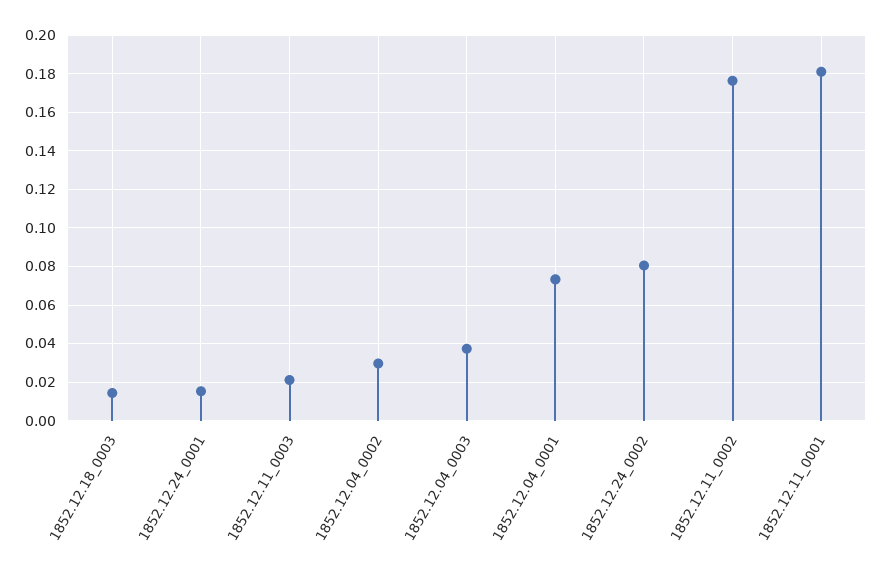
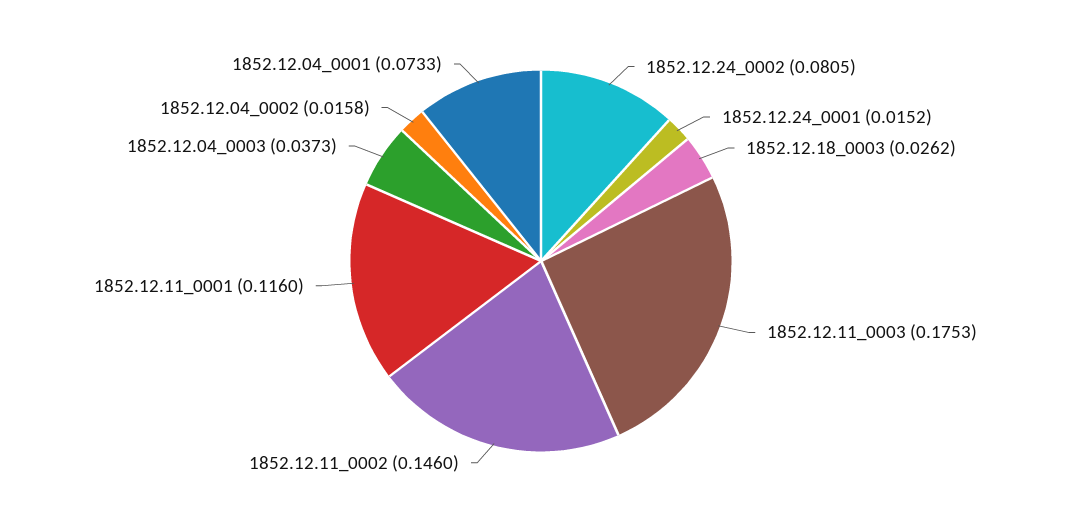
1852.12.18_0003: 0.015 -> 0.0262
1852.12.11_0003: 0.02 -> 0.1753
1852.12.04_0002: 0.03 -> 0.0158
1852.12.11_0002: 0.175 -> 0.146
1852.12.11_0001: 0.18 -> 0.116

